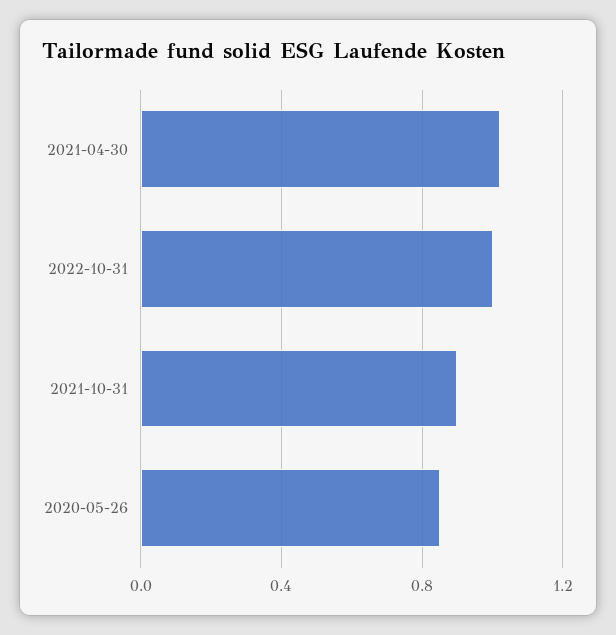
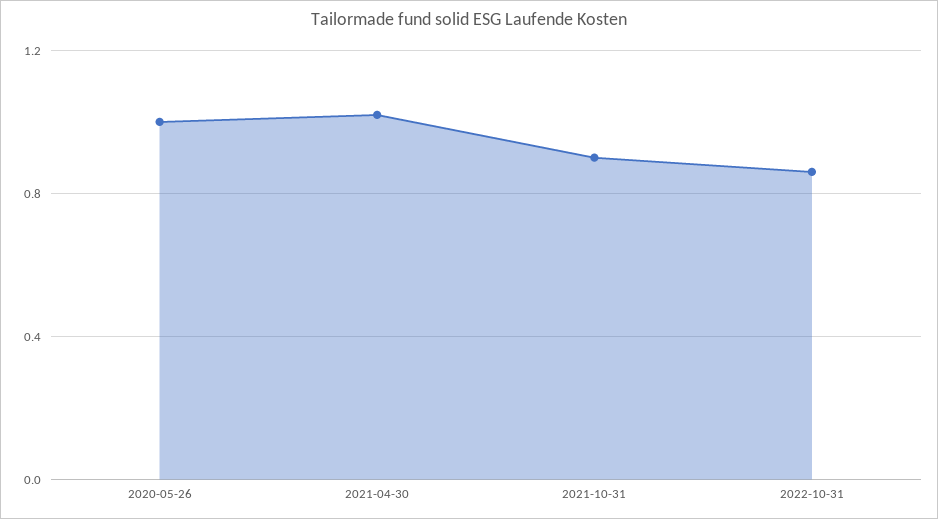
2022-10-31: 1 -> 0.85
2020-05-26: 0.85 -> 1

